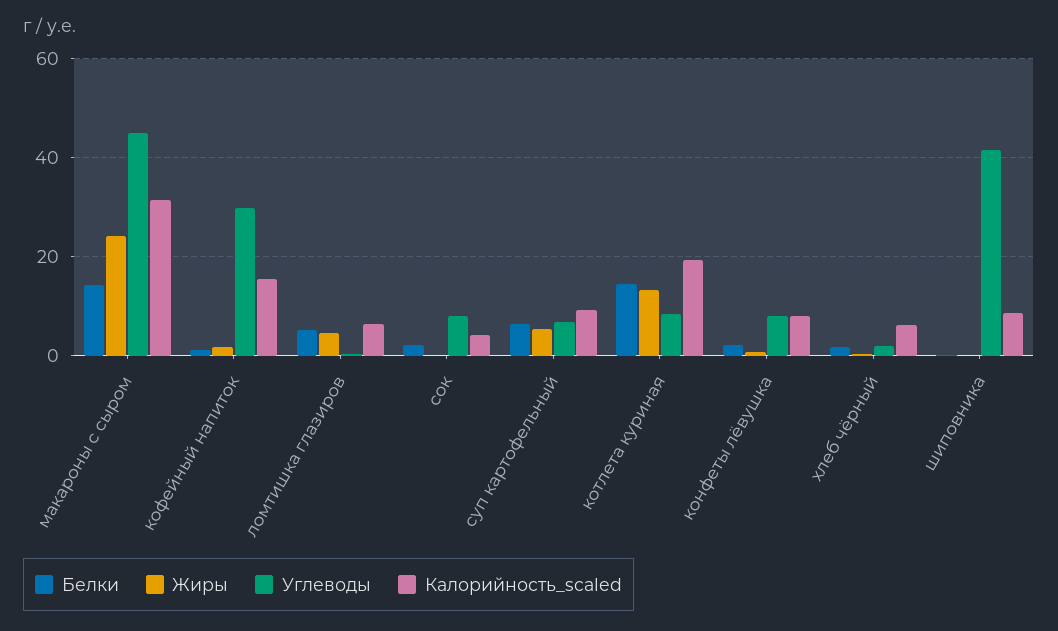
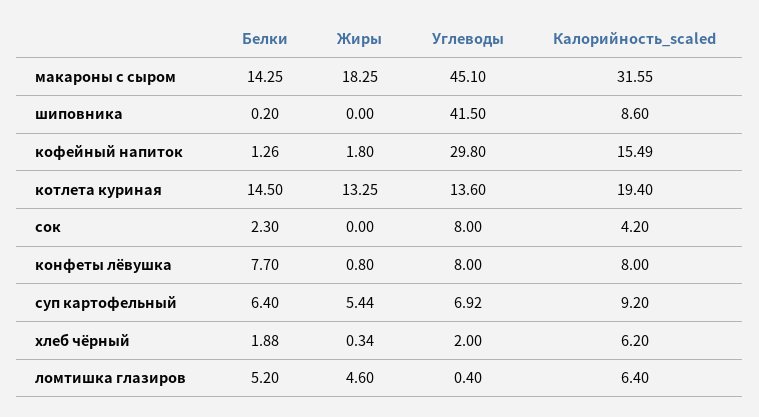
Жиры, макароны с сыром: 24 -> 18.25
Углеводы, котлета куриная: 8 -> 13.6
Белки, конфеты лёвушка: 2 -> 7.7

